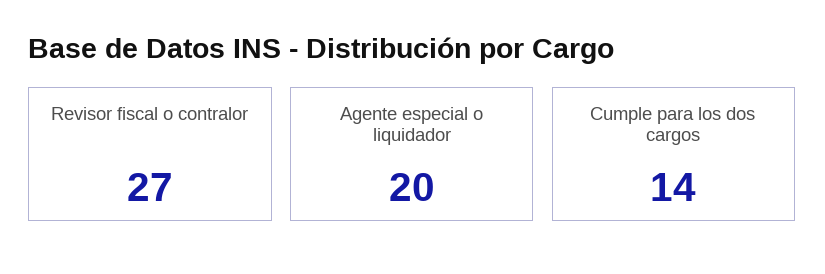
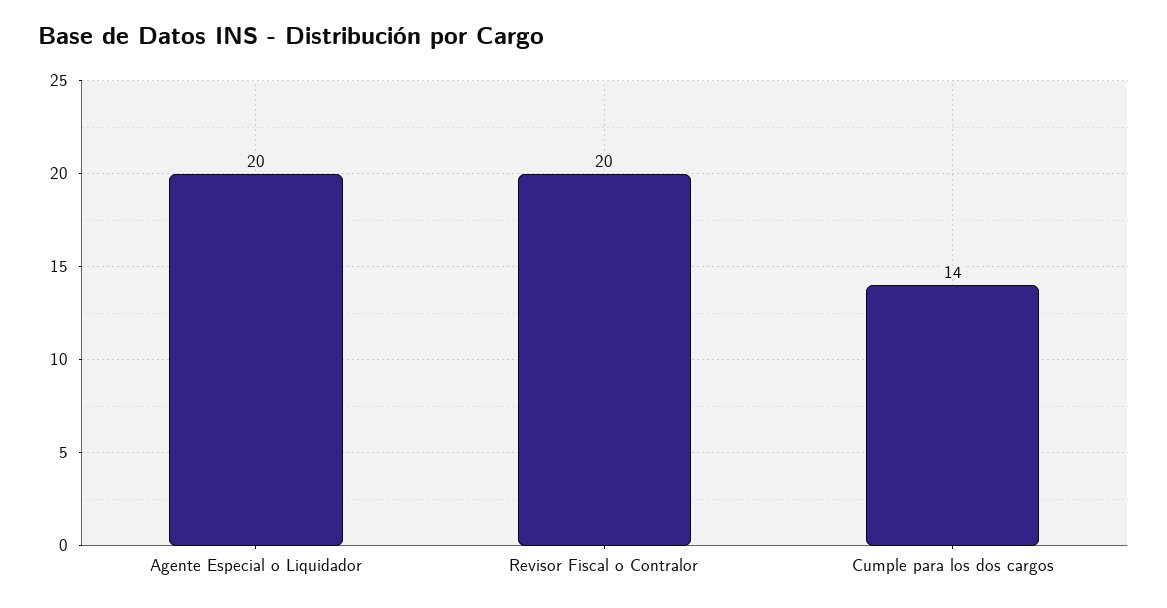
Revisor fiscal o contralor: 27 -> 20

